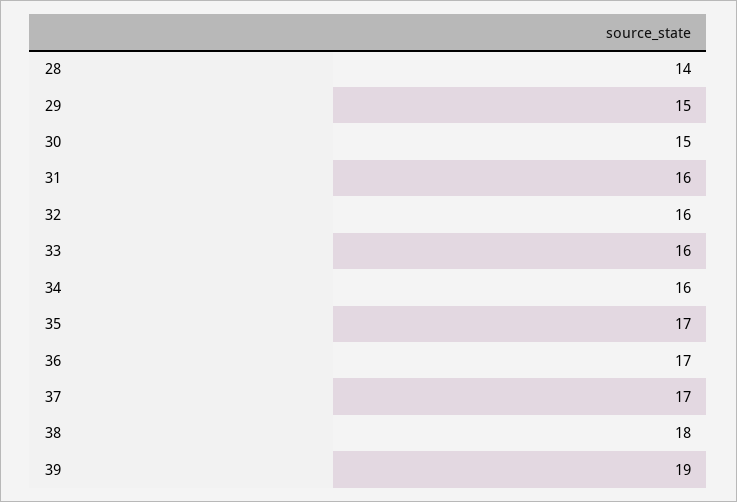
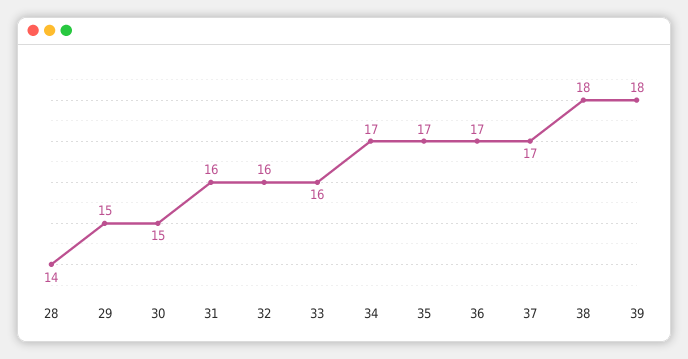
34: 16 -> 17
39: 19 -> 18

